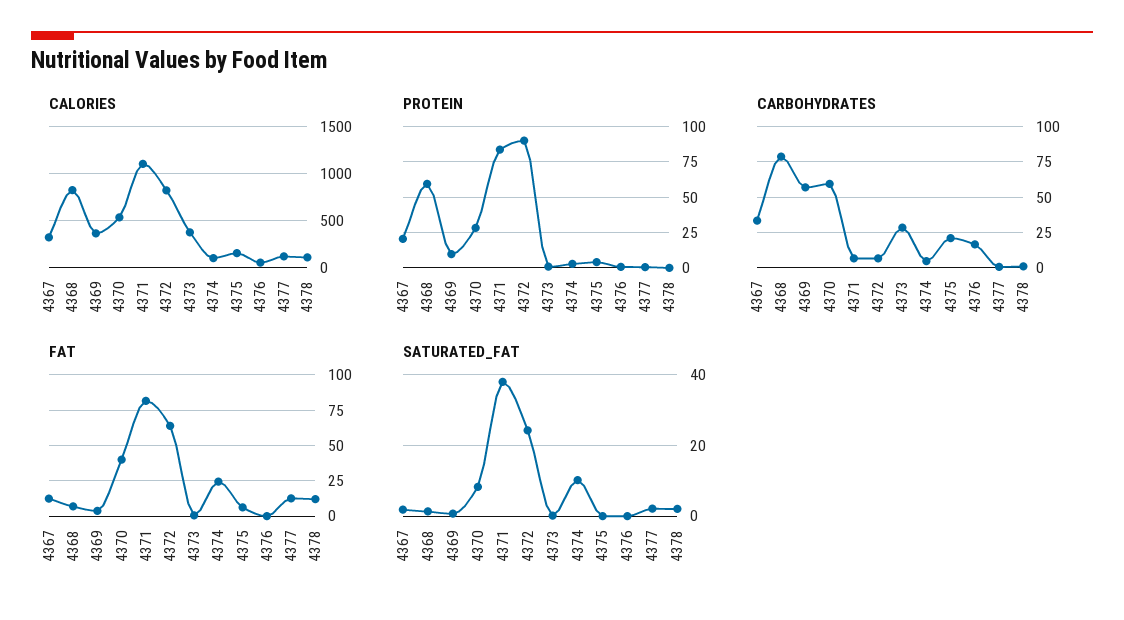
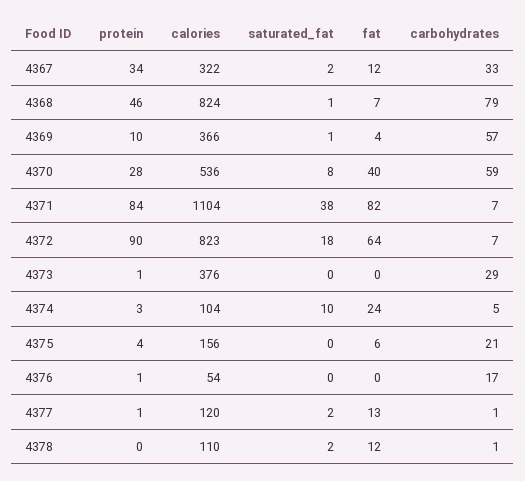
PROTEIN, 4367: 20 -> 34
PROTEIN, 4368: 60 -> 46
SATURATED_FAT, 4372: 24 -> 18

